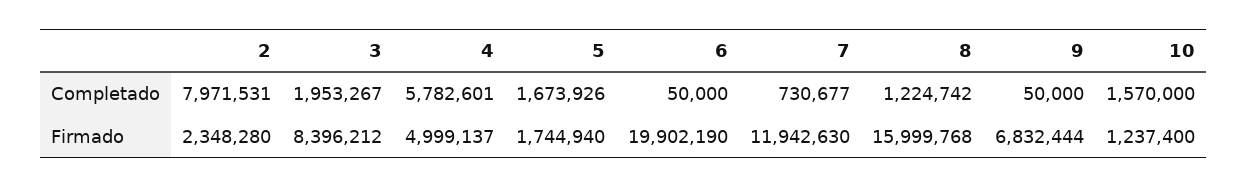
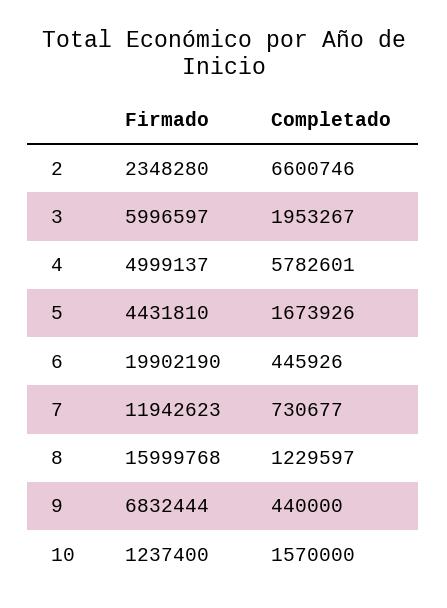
2, Completado: 7971531 -> 6600746
6, Completado: 50000 -> 445926
8, Completado: 1224742 -> 1229597
9, Completado: 50000 -> 440000
3, Firmado: 8396212 -> 5996597
5, Firmado: 1744940 -> 4431810
7, Firmado: 11942630 -> 11942623

